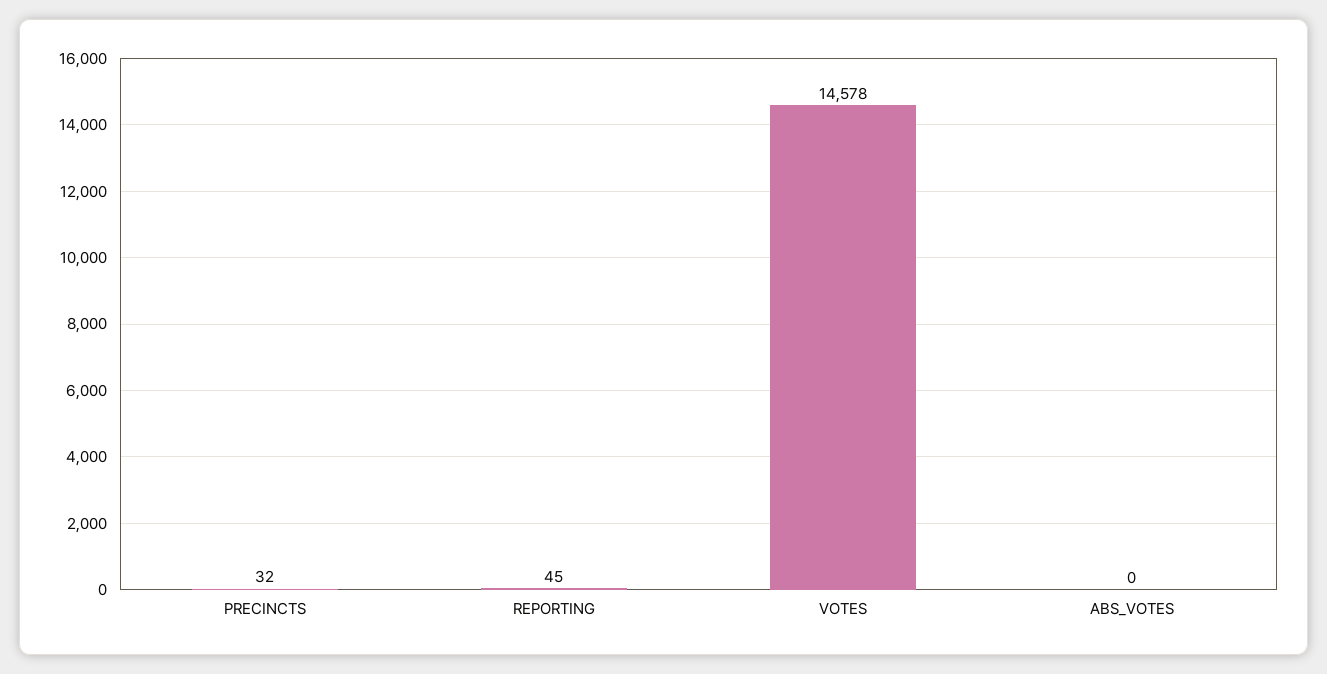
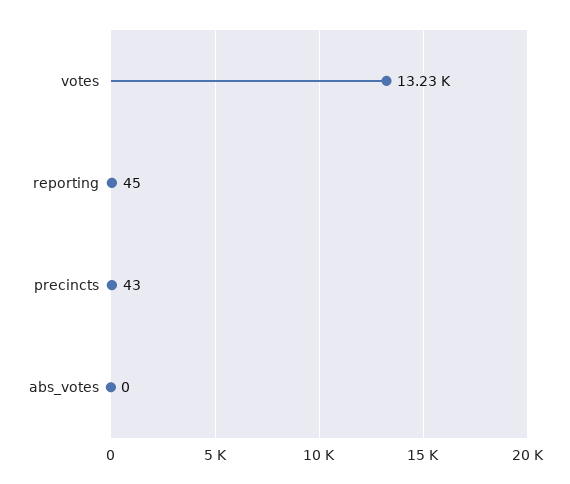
PRECINCTS: 32 -> 43
VOTES: 14578 -> 13230

